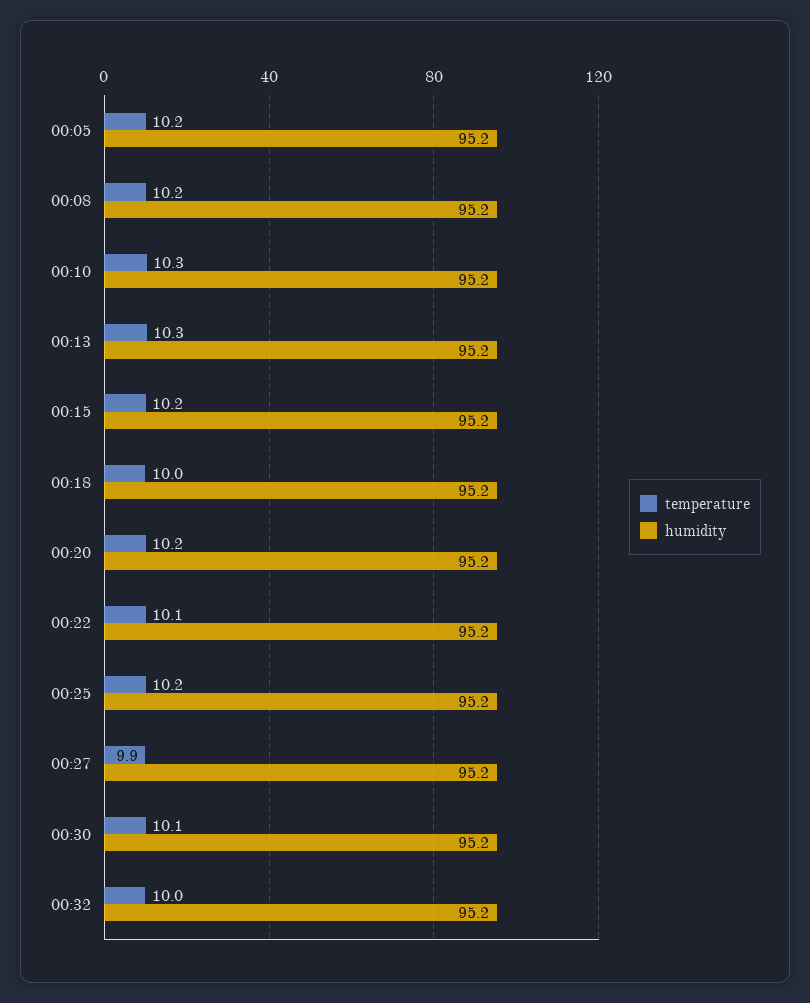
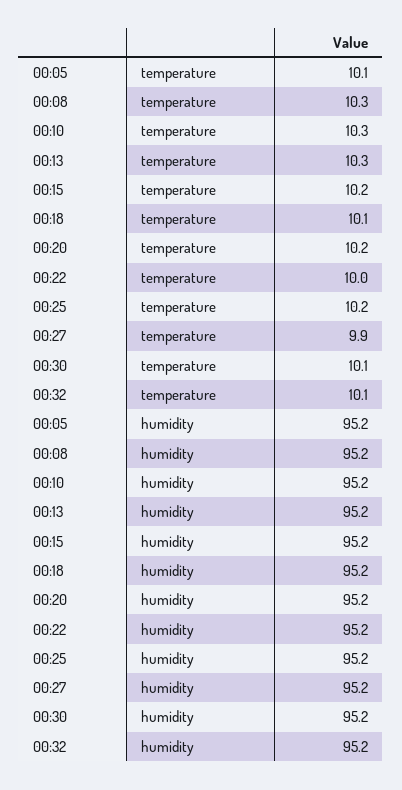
temperature, 00:05: 10.2 -> 10.1
temperature, 00:08: 10.2 -> 10.3
temperature, 00:18: 10 -> 10.1
temperature, 00:22: 10.1 -> 10
temperature, 00:32: 10 -> 10.1

